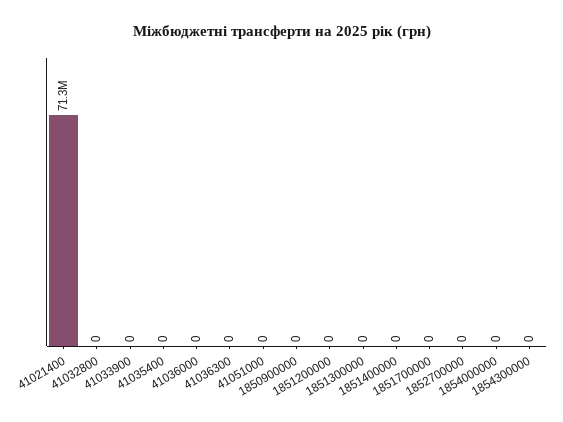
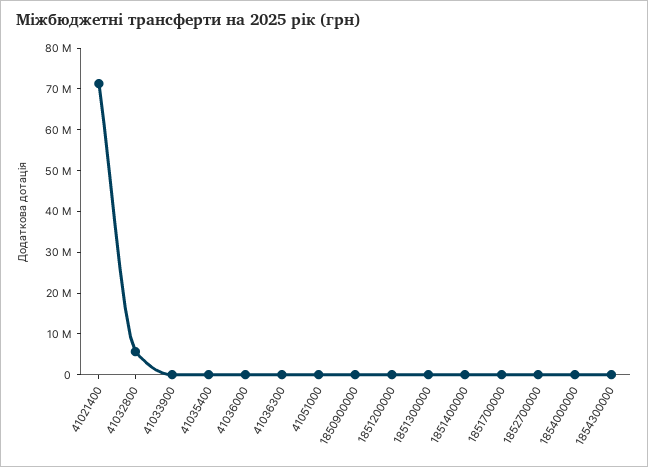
41032800: 0 -> 6000000

